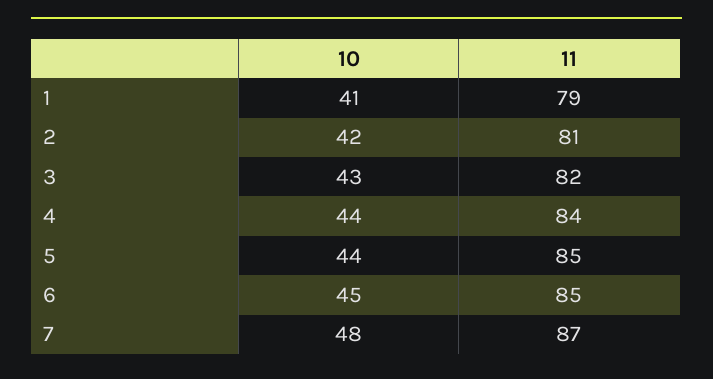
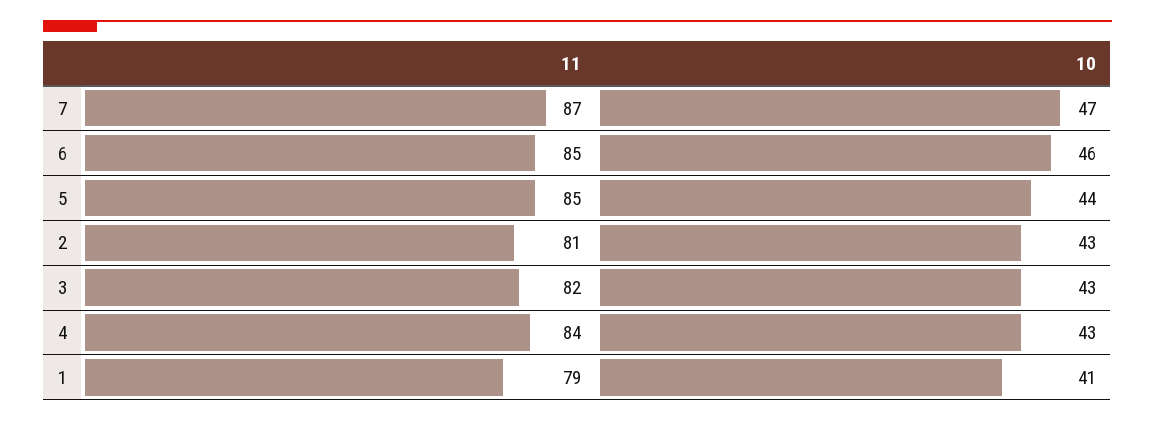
10, 2: 42 -> 43
10, 4: 44 -> 43
10, 6: 45 -> 46
10, 7: 48 -> 47

